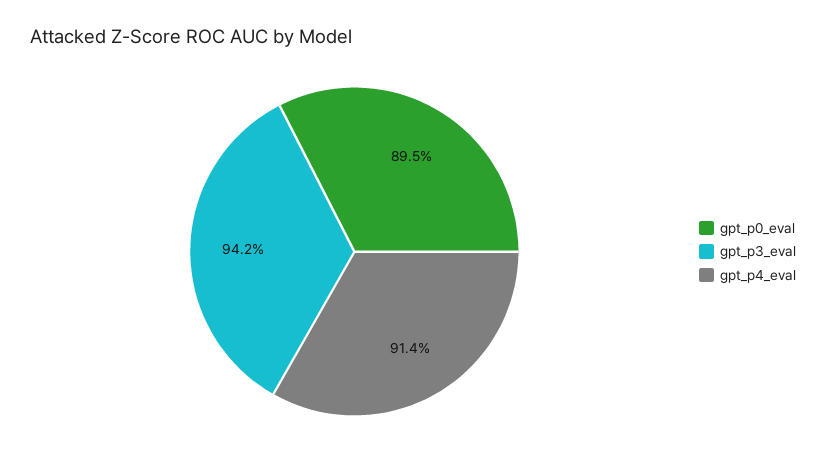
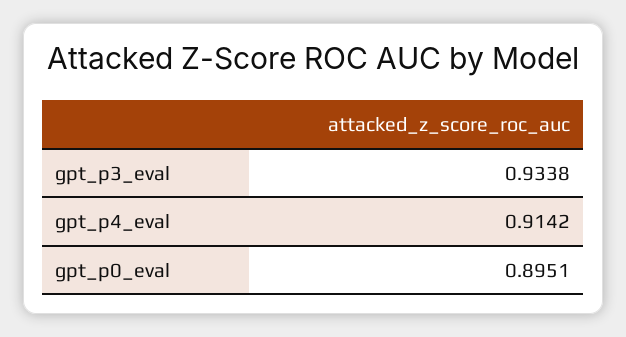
gpt_p3_eval: 0.942 -> 0.9338

